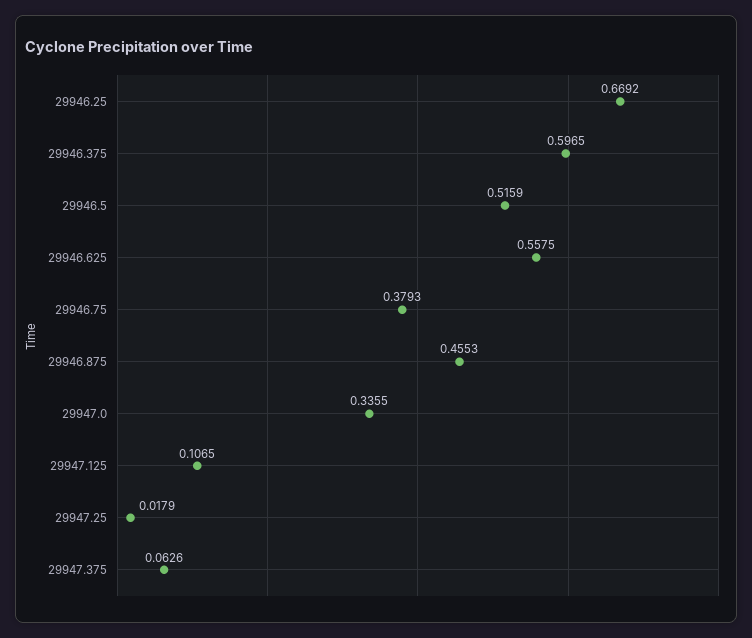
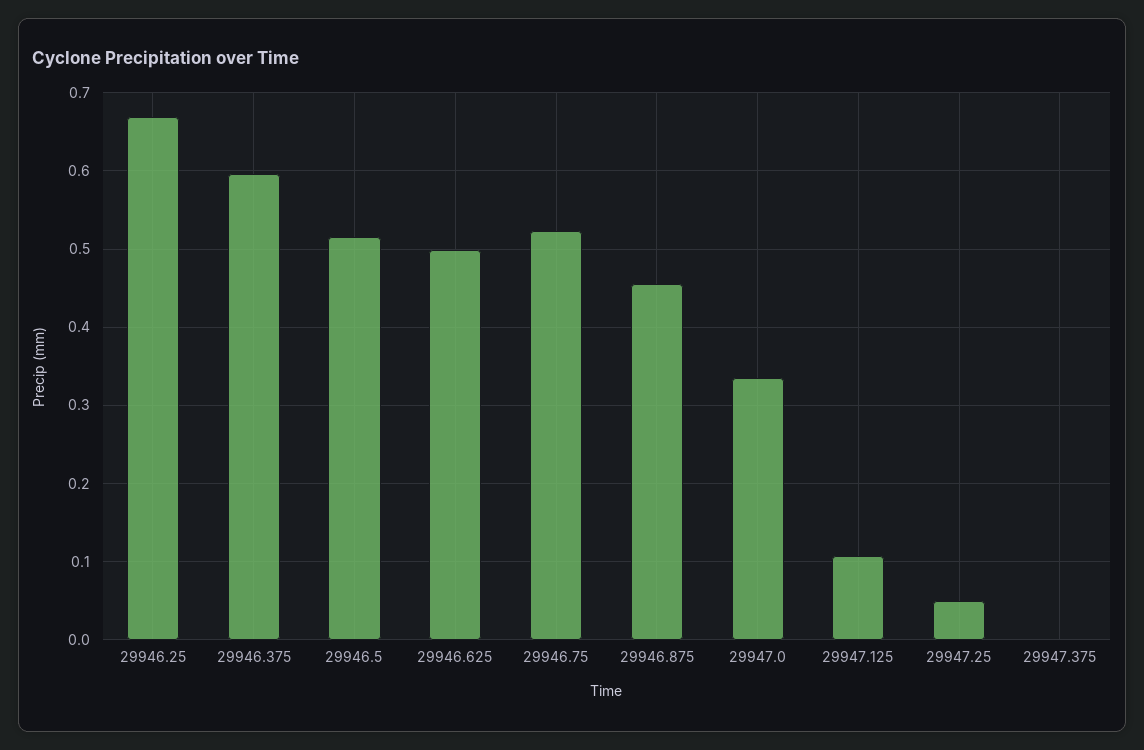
29946.625: 0.5575 -> 0.5
29946.75: 0.3793 -> 0.52
29947.25: 0.0179 -> 0.05
29947.375: 0.0626 -> 0

